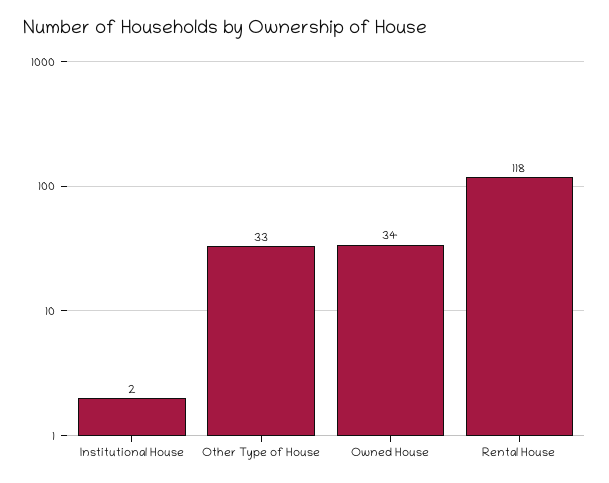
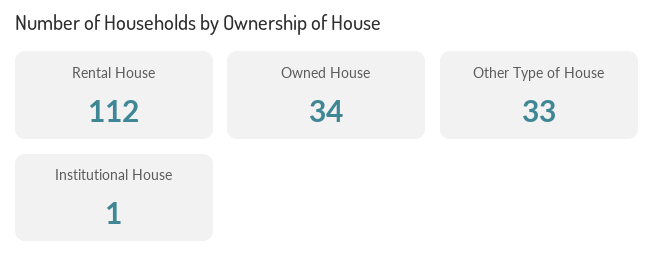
Institutional House: 2 -> 1
Rental House: 118 -> 112

